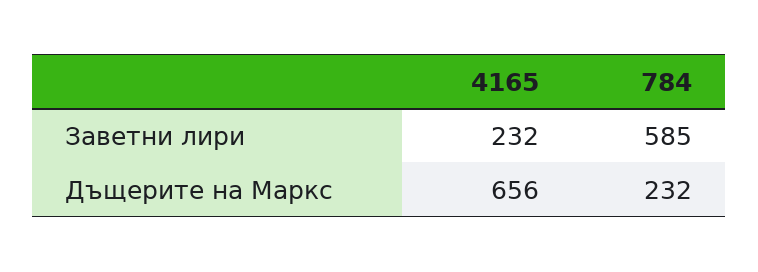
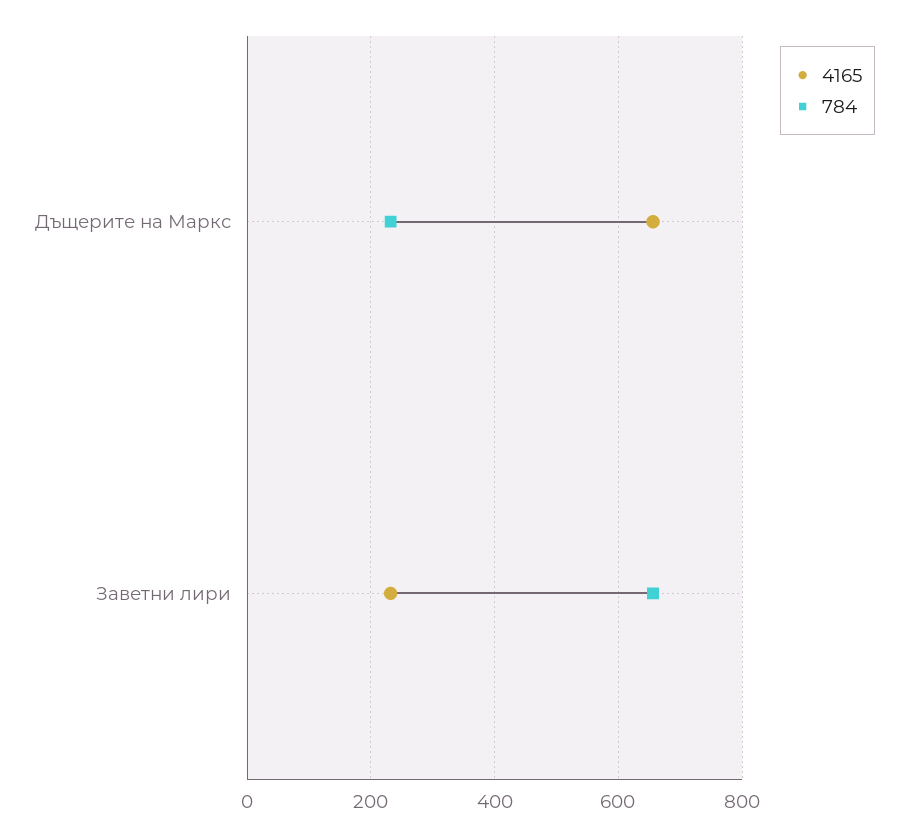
784, Заветни лири: 585 -> 660

